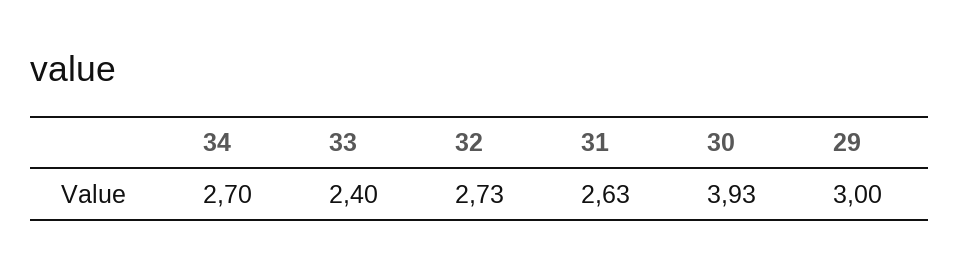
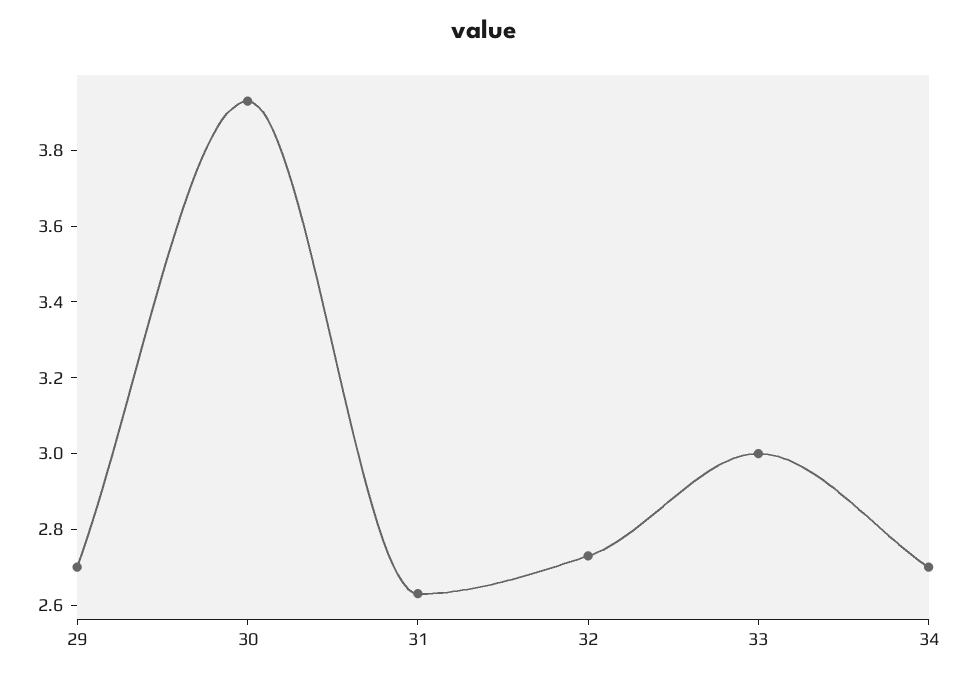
33: 2.4 -> 3
29: 3 -> 2.7

